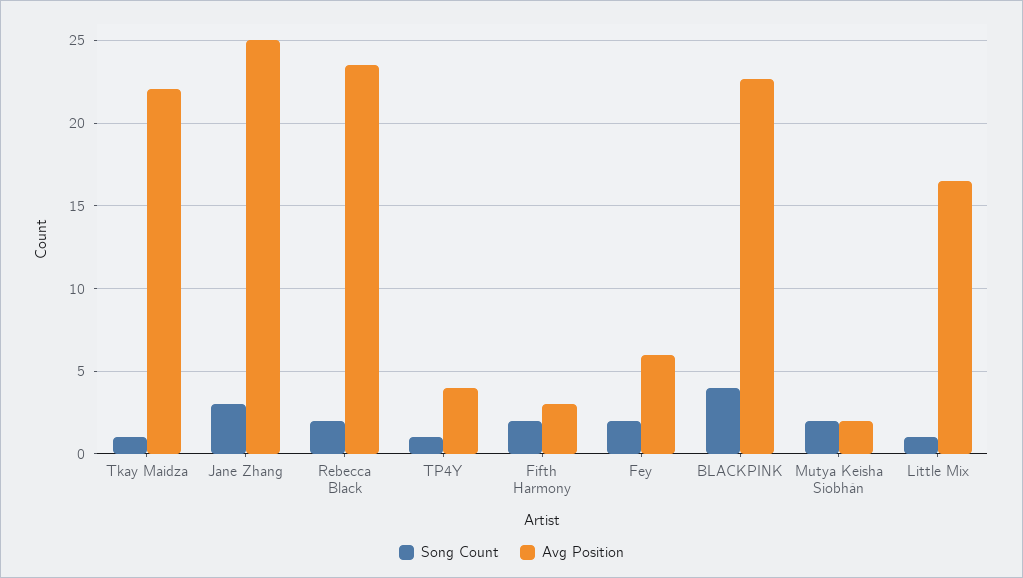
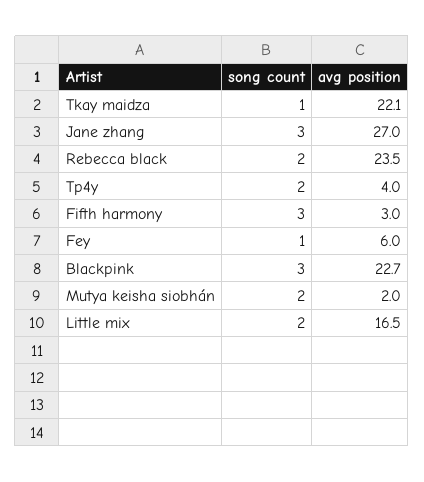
Avg Position, Jane Zhang: 25 -> 27
Song Count, TP4Y: 1 -> 2
Song Count, Fifth Harmony: 2 -> 3
Song Count, Fey: 2 -> 1
Song Count, BLACKPINK: 4 -> 3
Song Count, Little Mix: 1 -> 2

